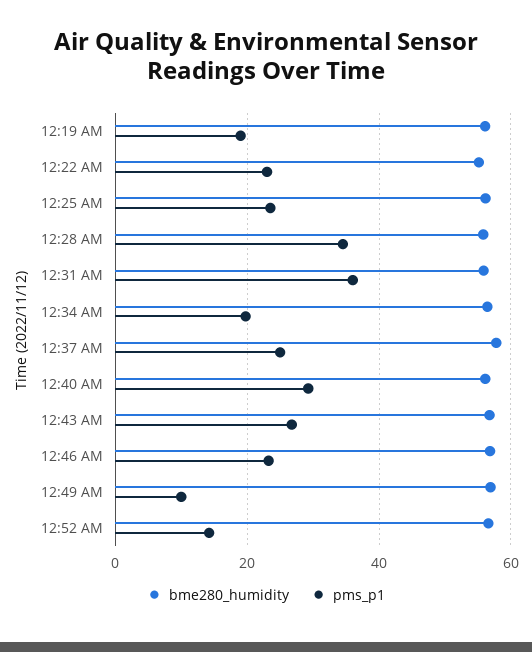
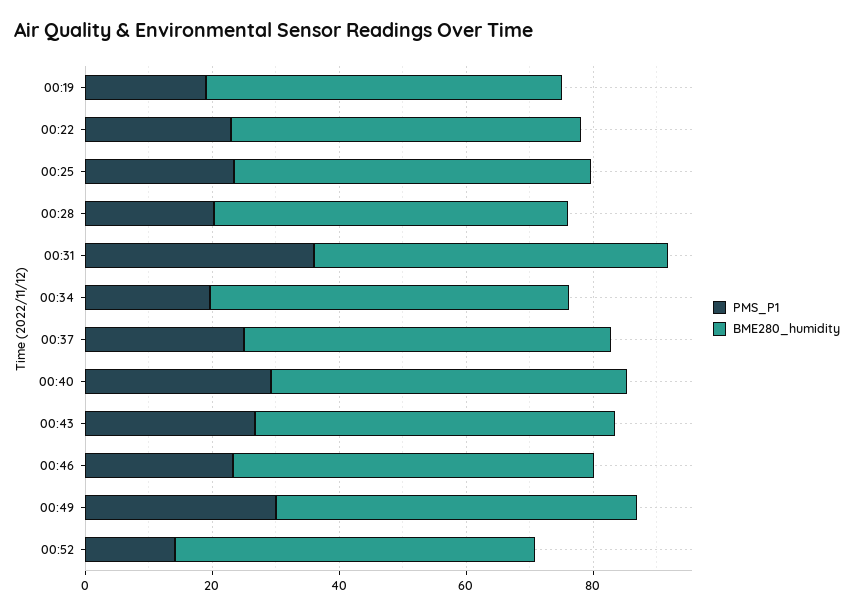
pms_p1, 12:28 AM: 34 -> 20
pms_p1, 12:49 AM: 10 -> 30

